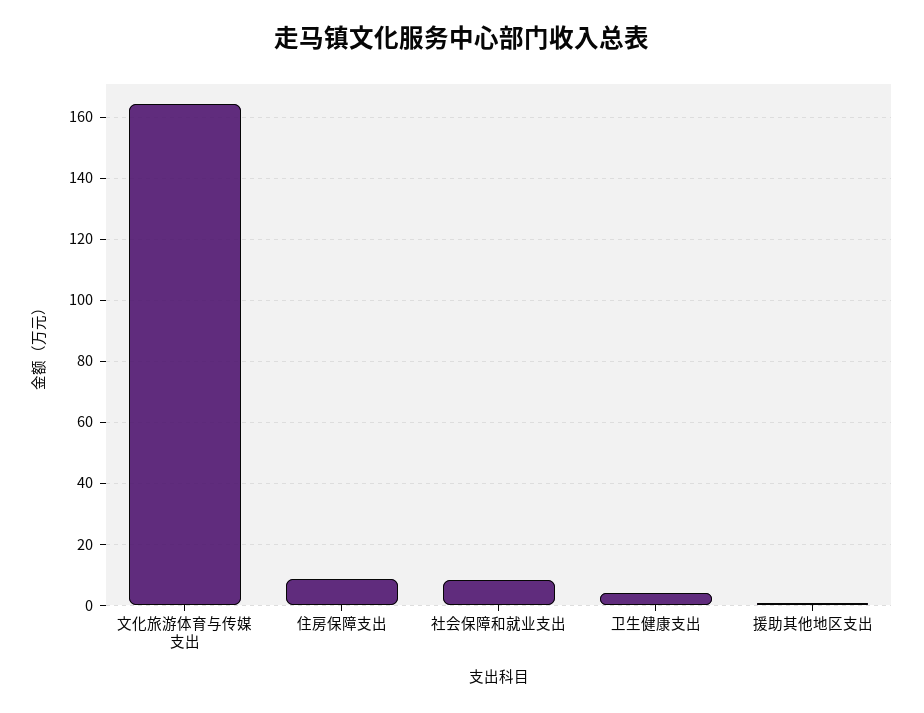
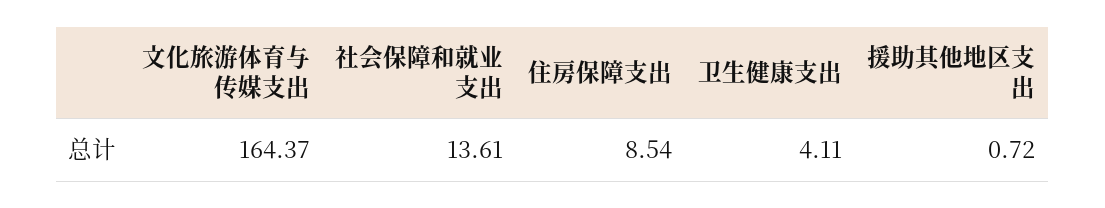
社会保障和就业支出: 8 -> 13.61

